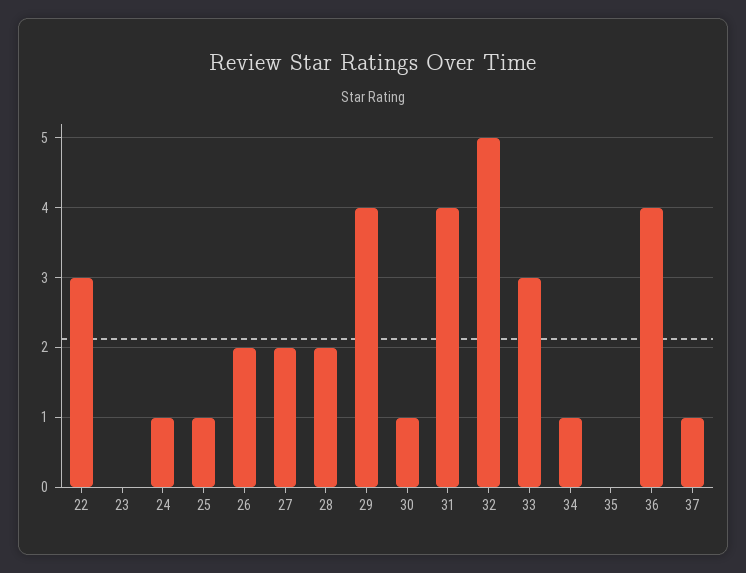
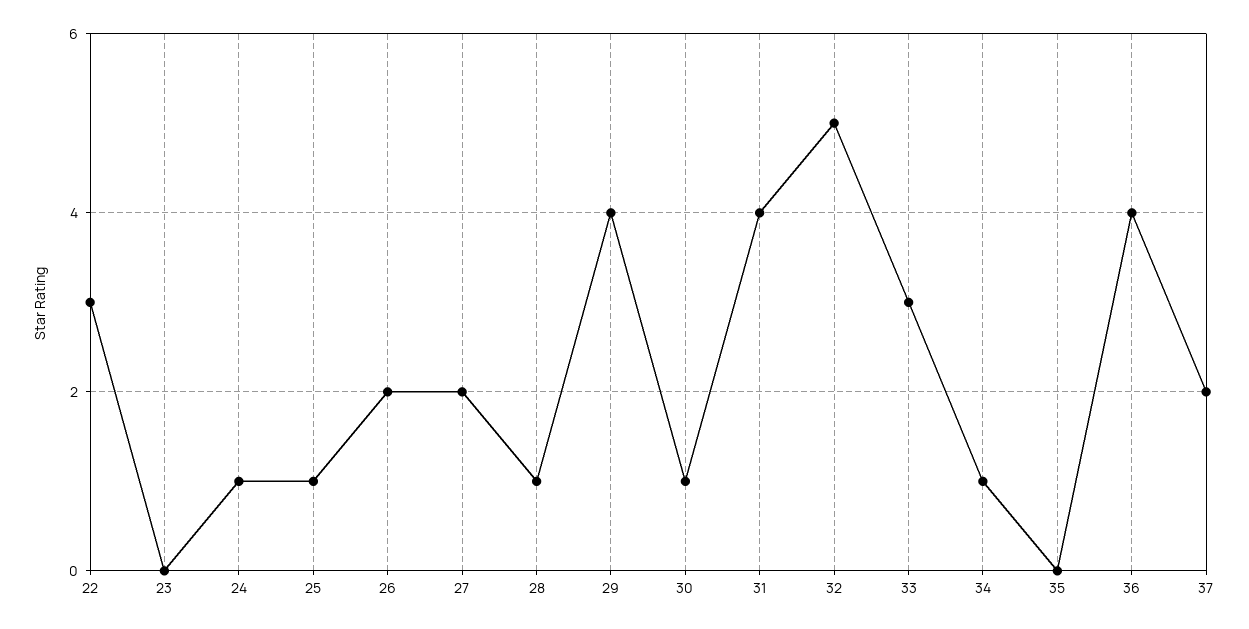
28: 2 -> 1
37: 1 -> 2

